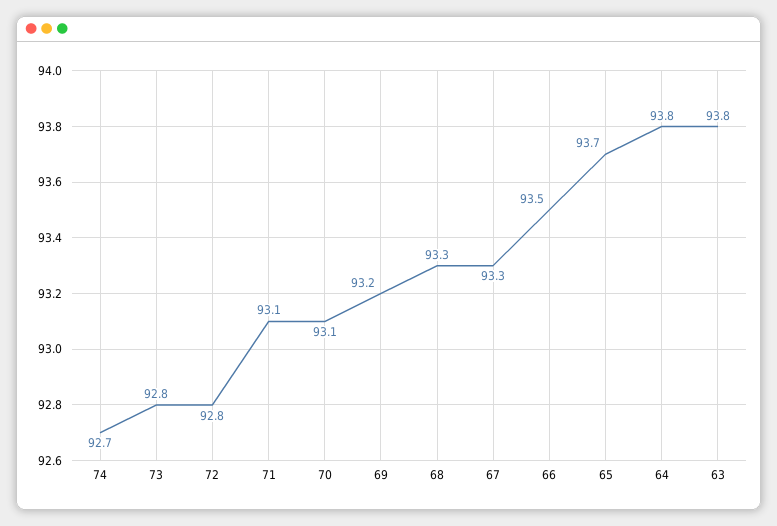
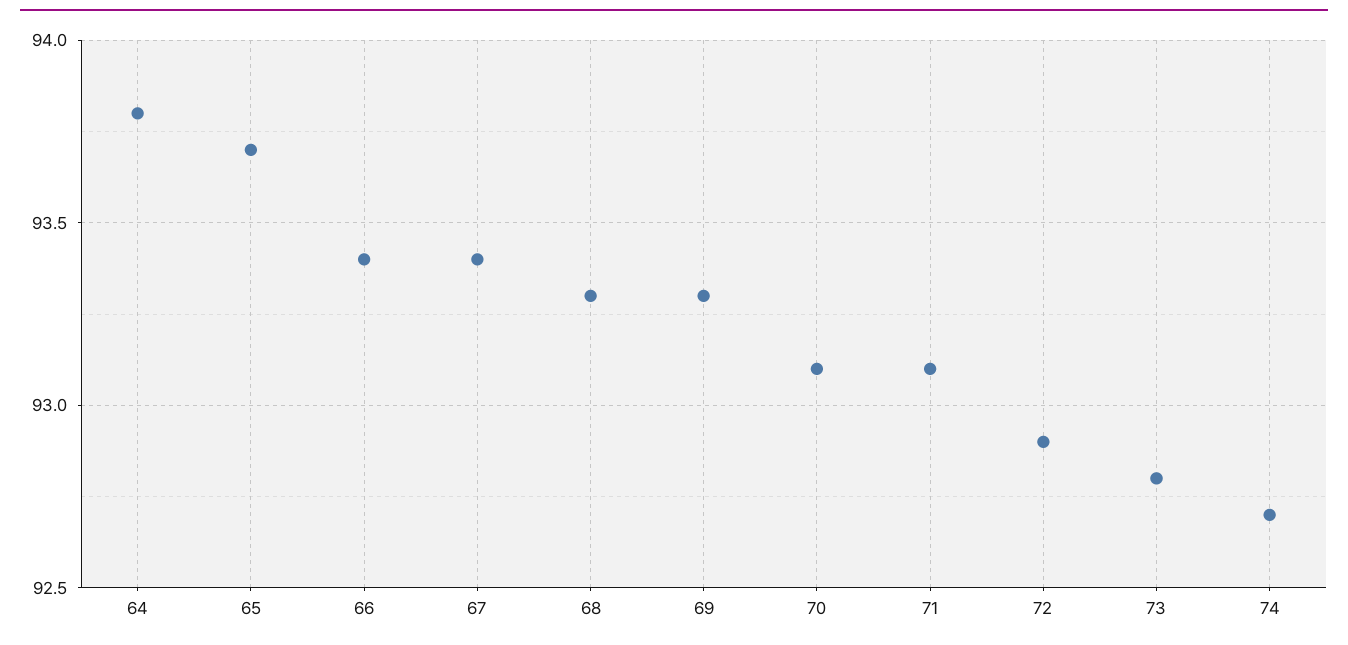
72: 92.8 -> 92.9
69: 93.2 -> 93.3
67: 93.3 -> 93.4
66: 93.5 -> 93.4
63: 93.8 -> none

